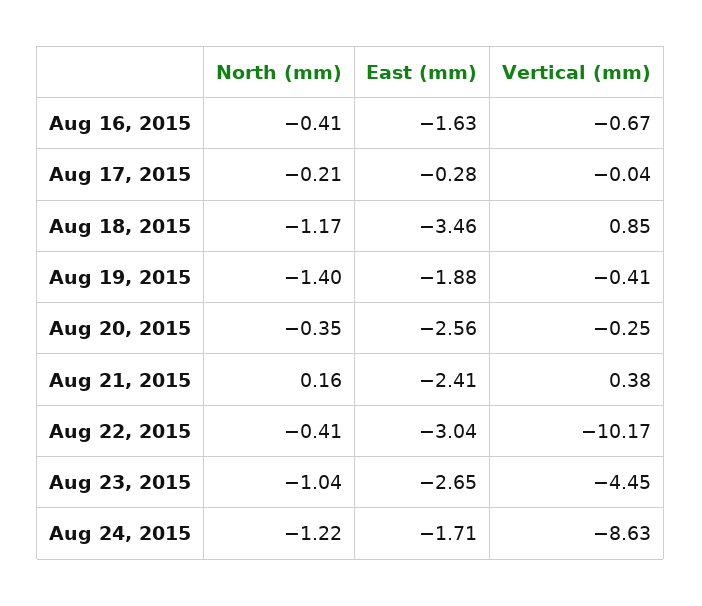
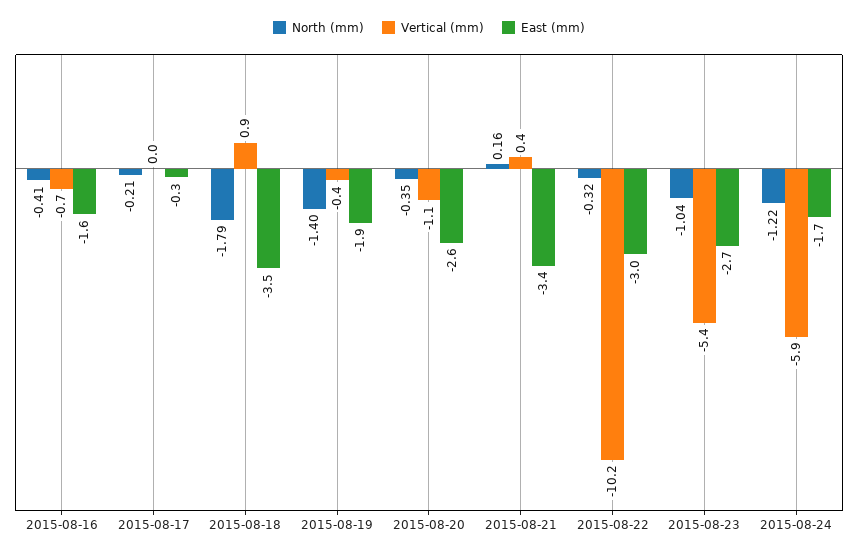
North (mm), Aug 18, 2015: -1.17 -> -1.79
Vertical (mm), Aug 20, 2015: -0.25 -> -1.1
East (mm), Aug 21, 2015: -2.41 -> -3.4
North (mm), Aug 22, 2015: -0.41 -> -0.32
Vertical (mm), Aug 23, 2015: -4.45 -> -5.4
Vertical (mm), Aug 24, 2015: -8.63 -> -5.9

